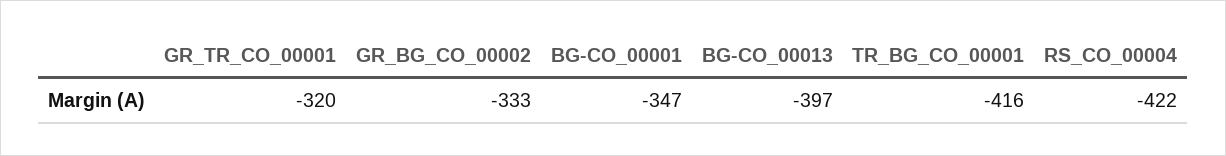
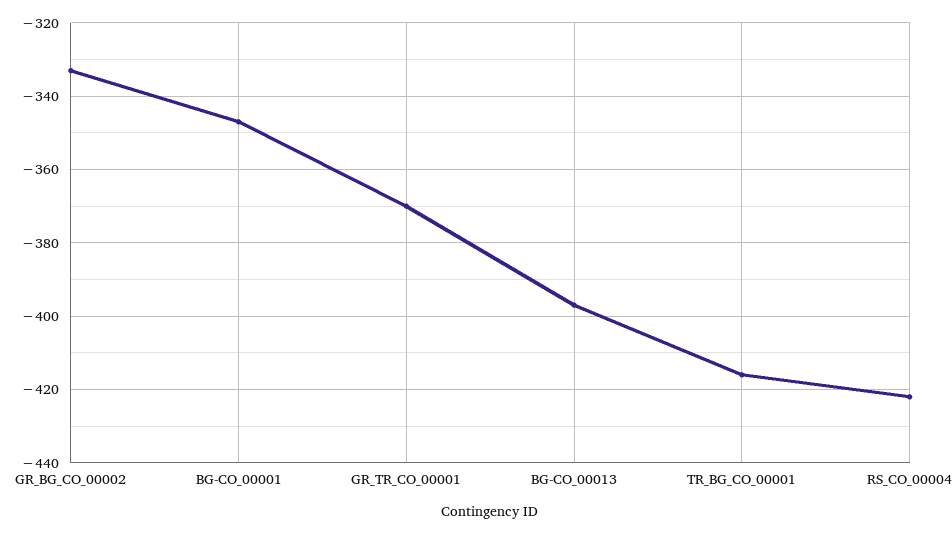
GR_TR_CO_00001: -320 -> -370

